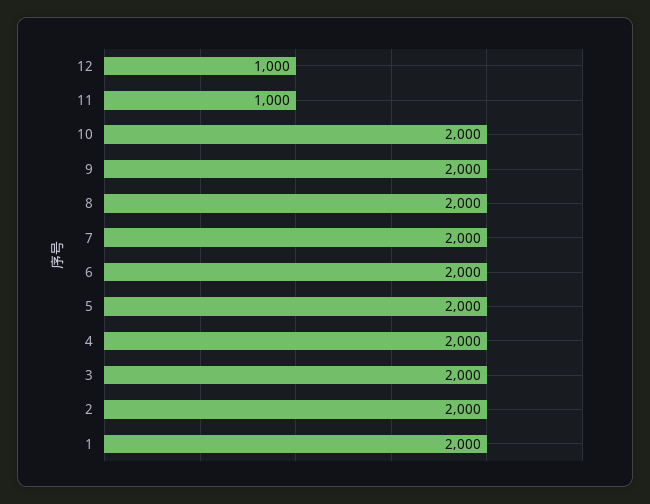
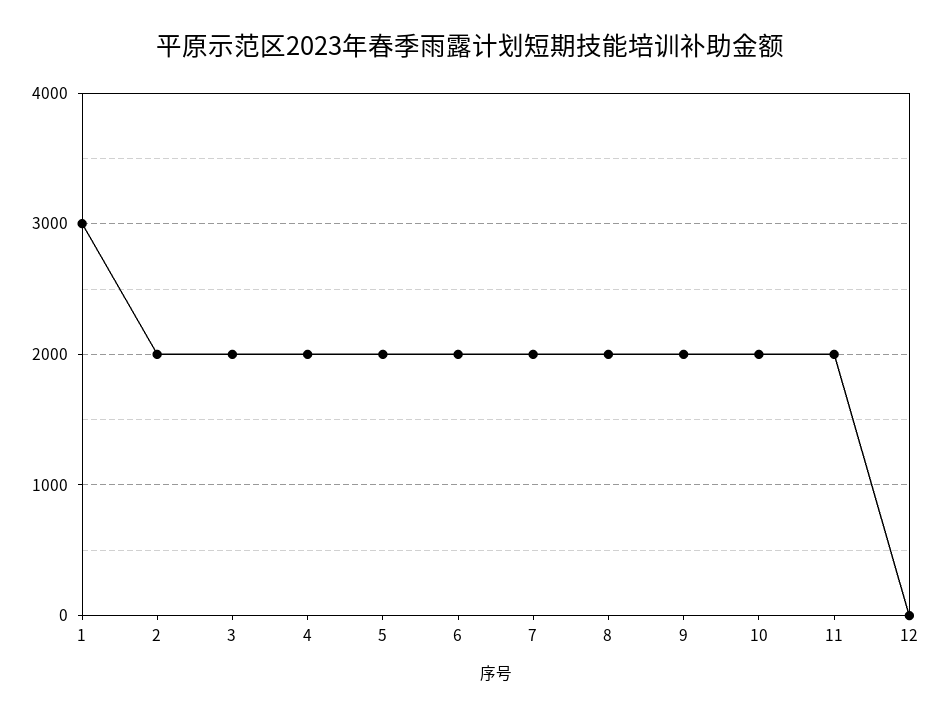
12: 1000 -> 0
11: 1000 -> 2000
1: 2000 -> 3000

